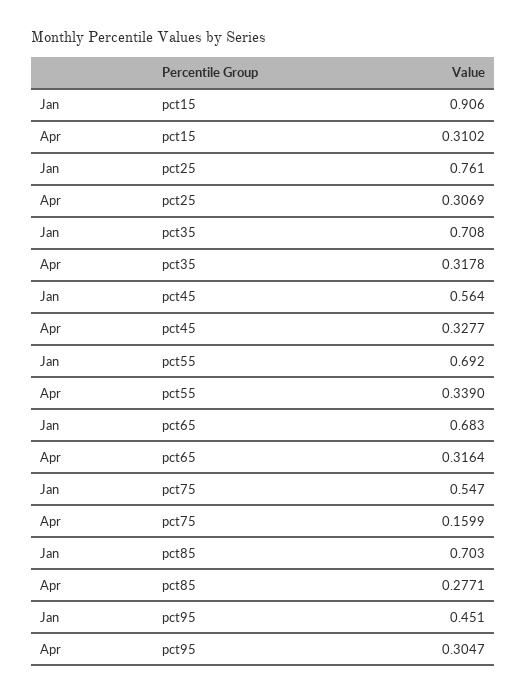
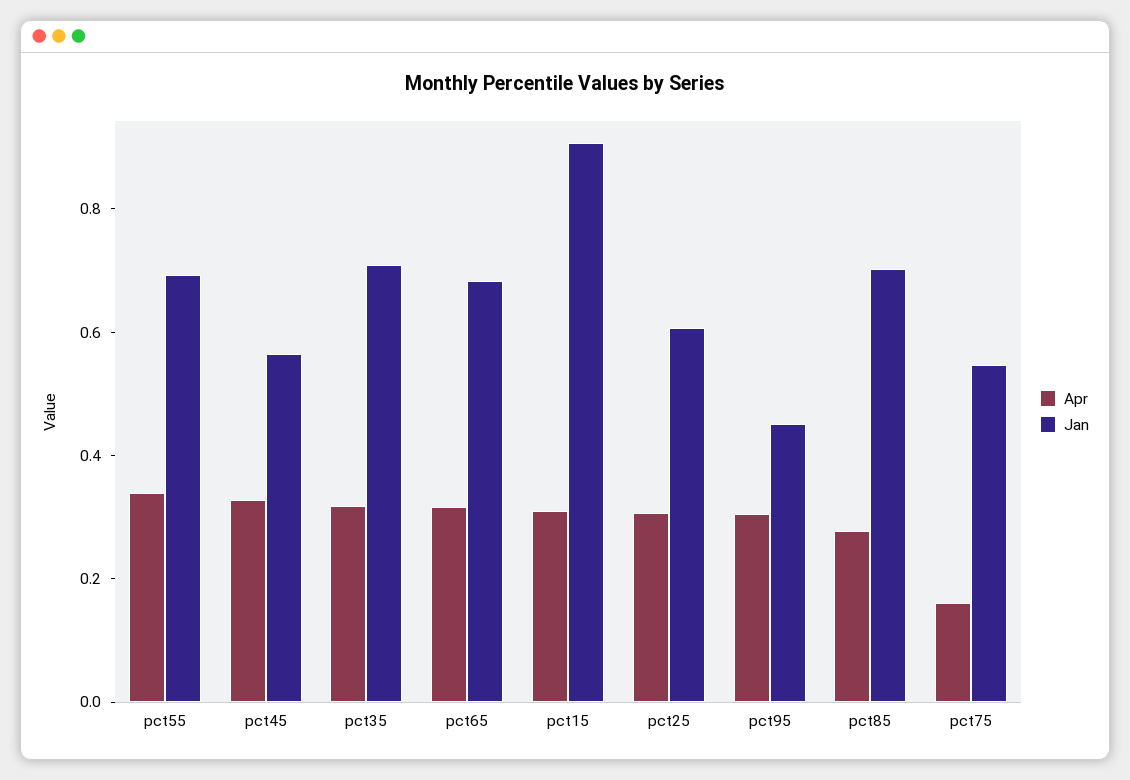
Jan, pct25: 0.761 -> 0.6

